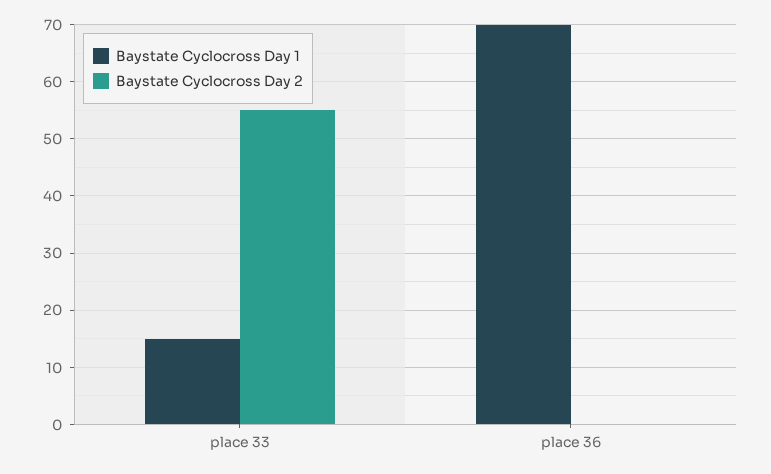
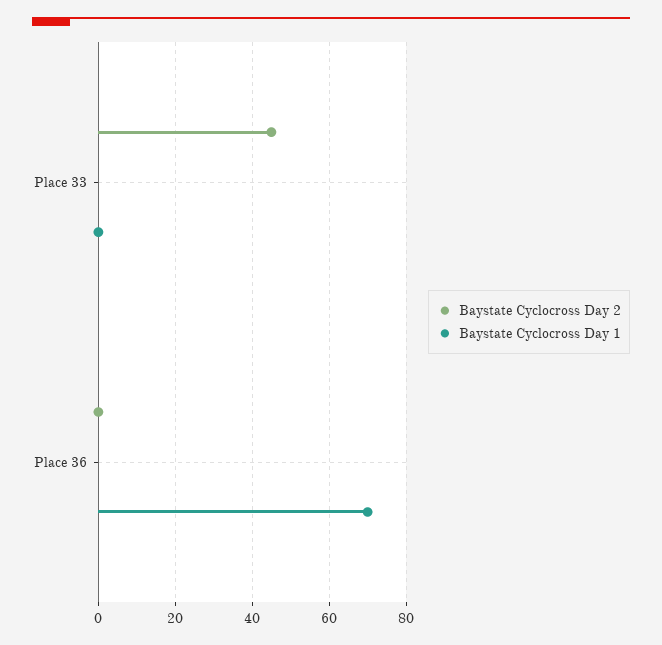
Baystate Cyclocross Day 1, place 33: 15 -> 0
Baystate Cyclocross Day 2, place 33: 55 -> 45

